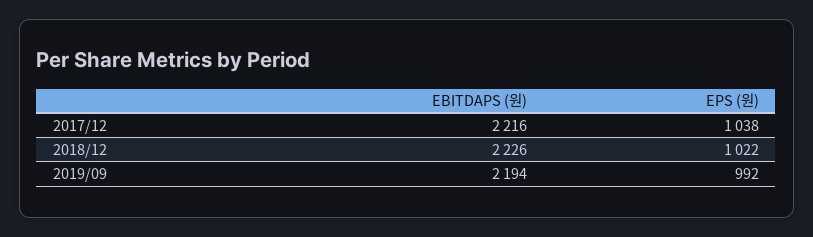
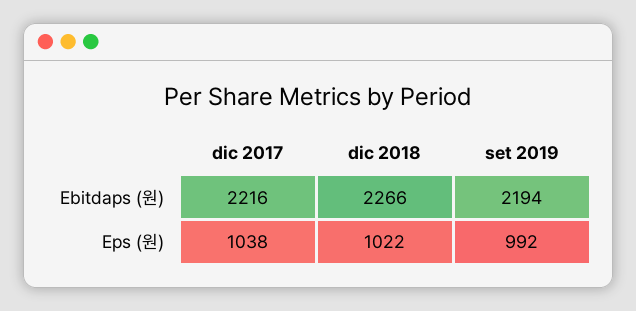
EBITDAPS (원), 2018/12: 2226 -> 2266

